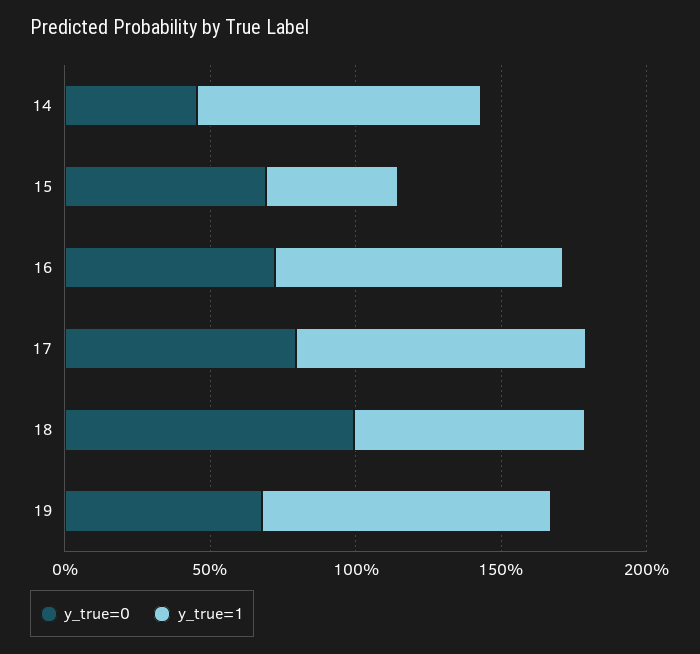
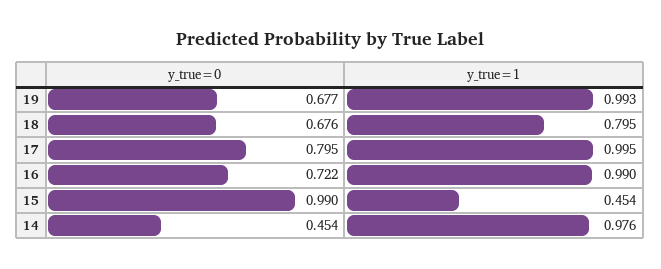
y_true=0, 15: 0.7 -> 0.99
y_true=0, 18: 1 -> 0.676

